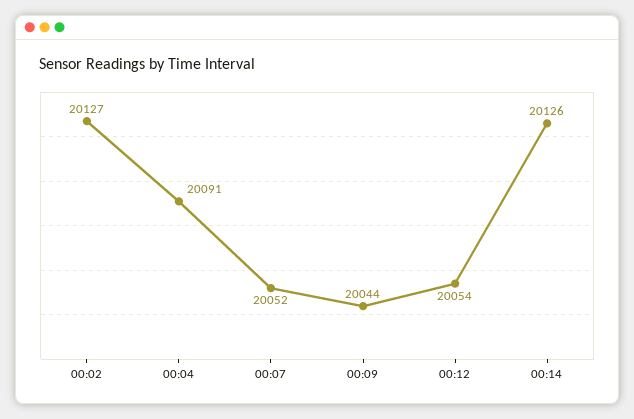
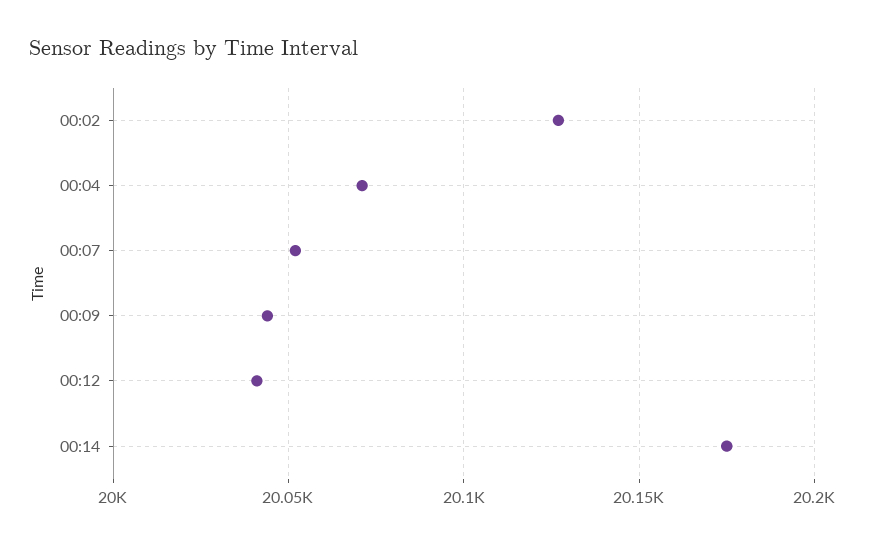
00:04: 20091 -> 20070
00:12: 20054 -> 20040
00:14: 20126 -> 20175

